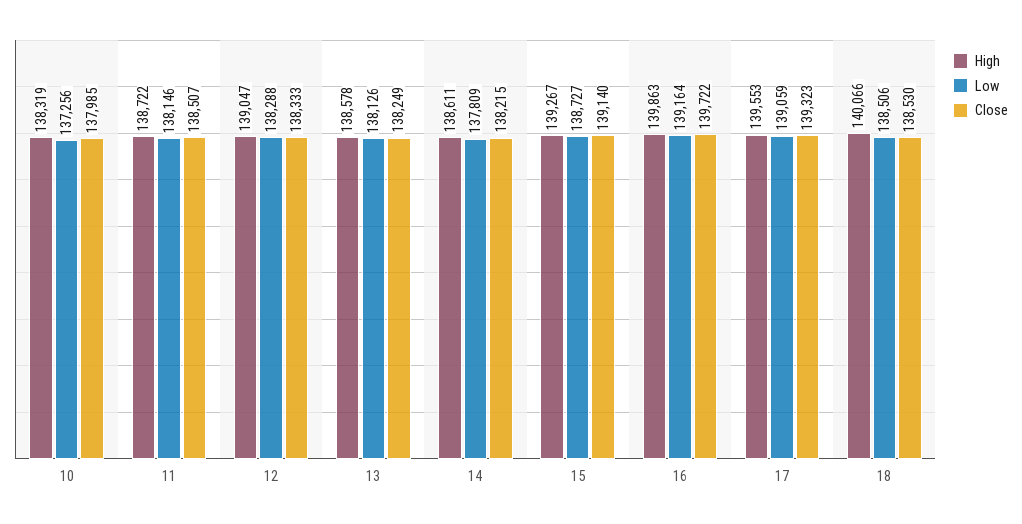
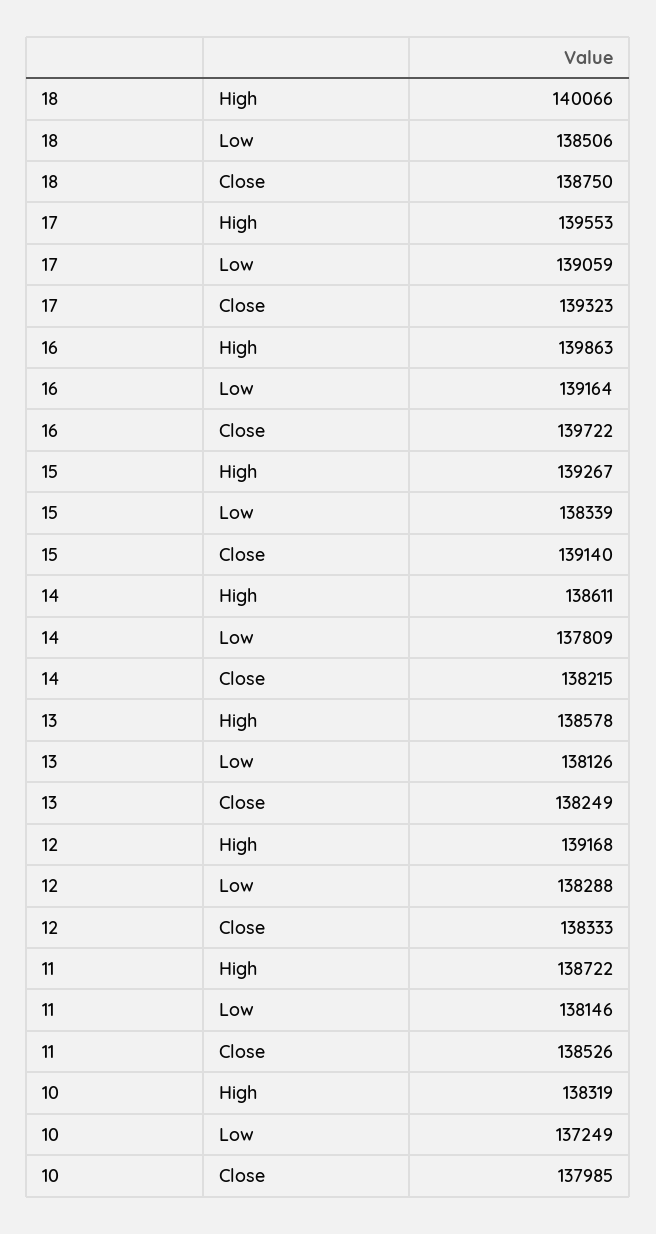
Low, 10: 137256 -> 137249
Close, 11: 138507 -> 138526
High, 12: 139047 -> 139168
Low, 15: 138727 -> 138339
Close, 18: 138530 -> 138750

